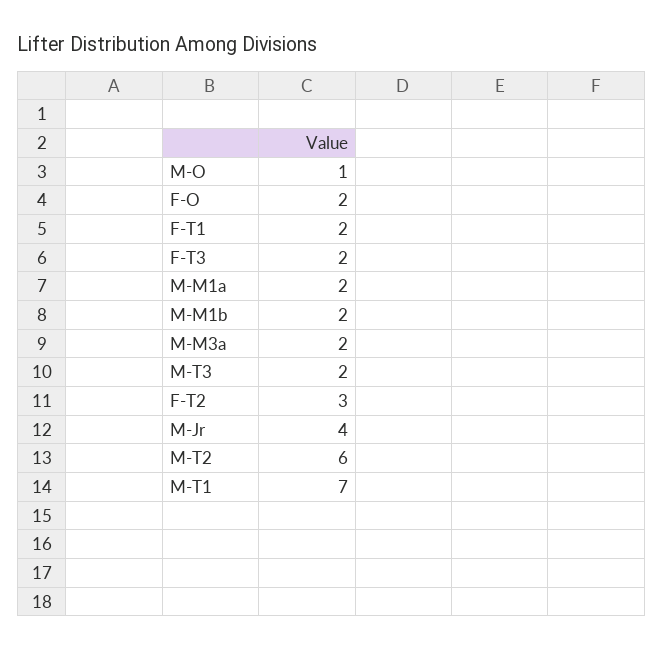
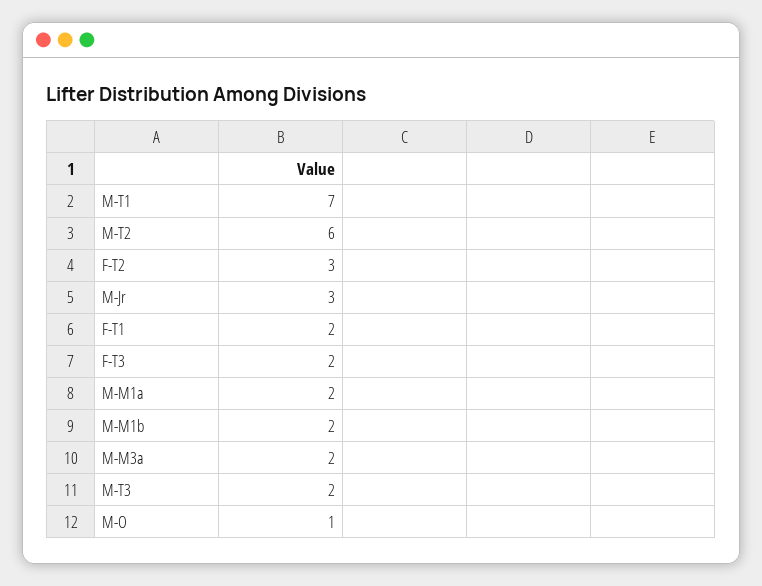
F-O: 2 -> none
M-Jr: 4 -> 3

